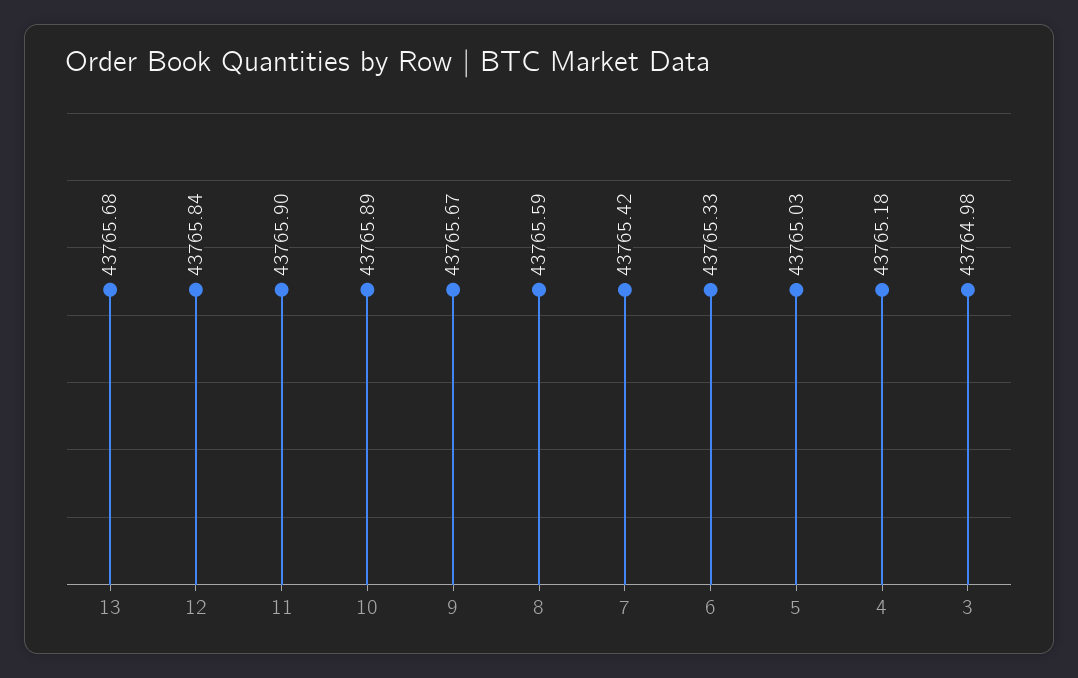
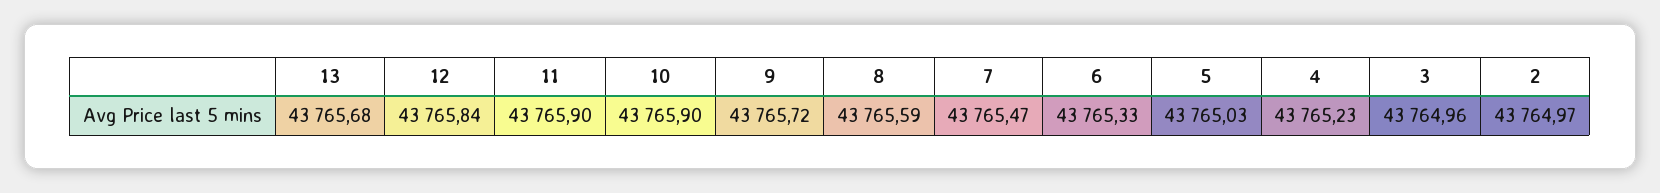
10: 43765.89 -> 43765.9
9: 43765.67 -> 43765.72
7: 43765.42 -> 43765.47
4: 43765.18 -> 43765.23
3: 43764.98 -> 43764.96
2: none -> 43764.97

